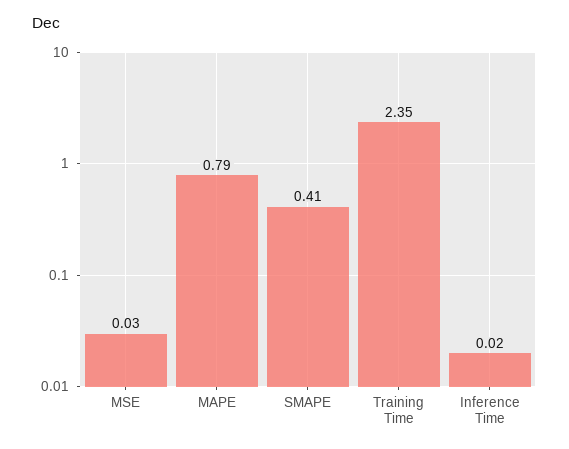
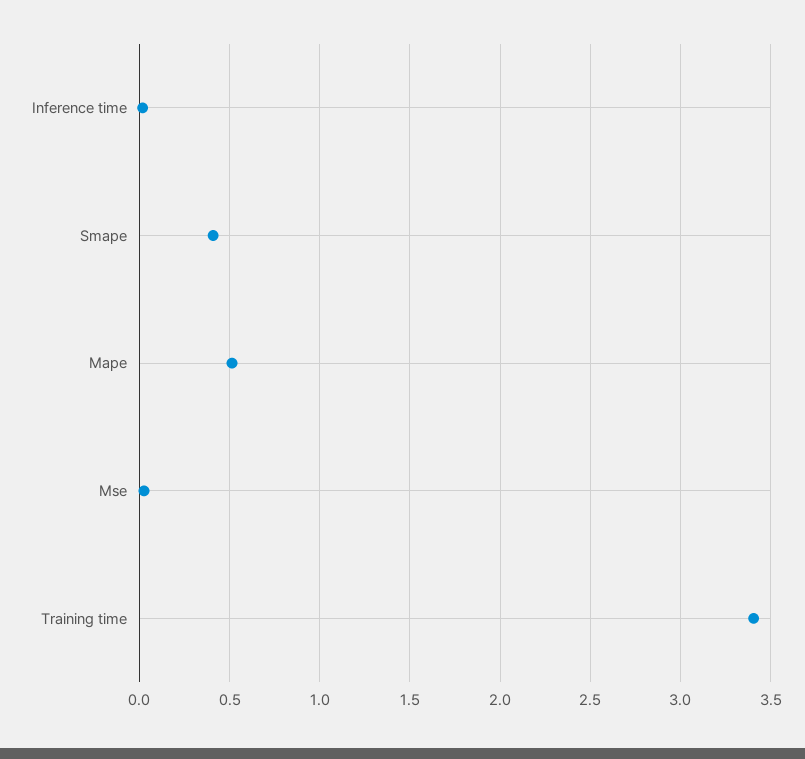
MAPE: 0.79 -> 0.5
Training Time: 2.35 -> 3.4

